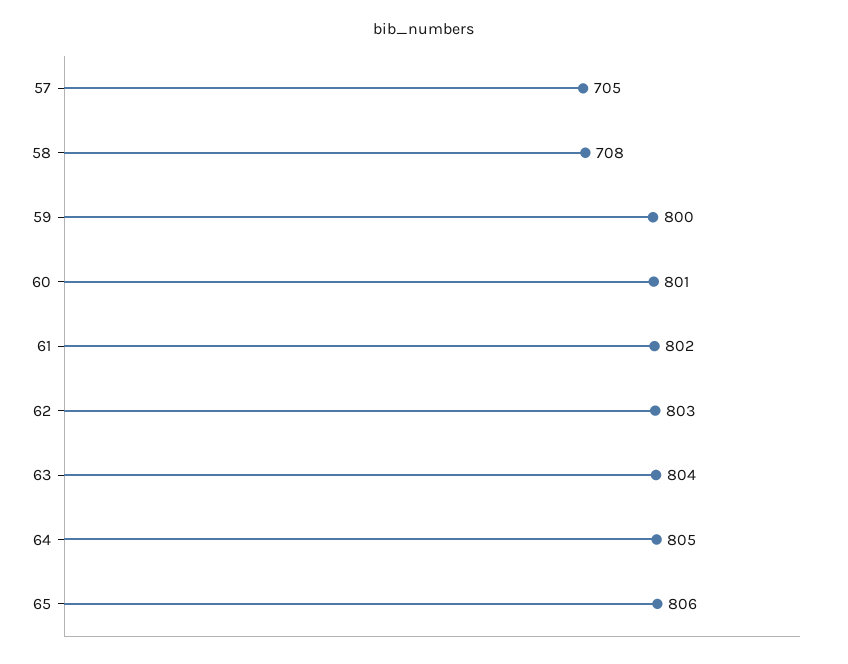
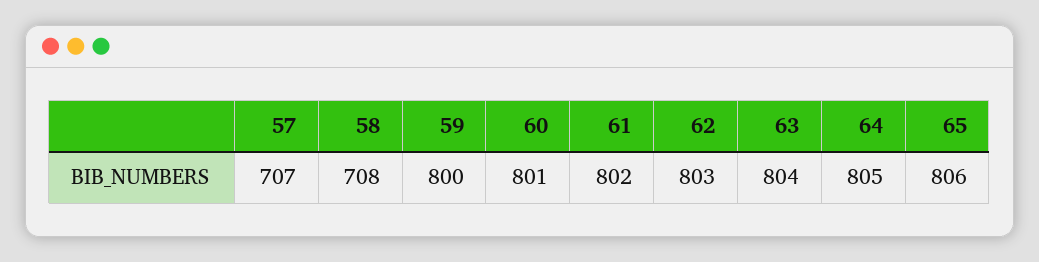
57: 705 -> 707

